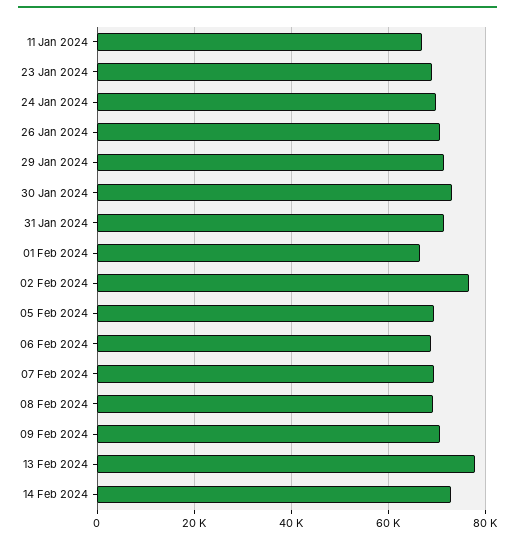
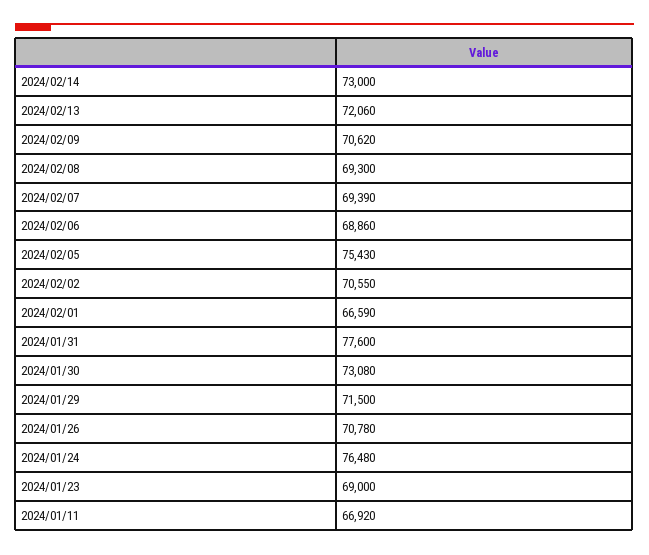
24 Jan 2024: 70000 -> 76480
31 Jan 2024: 72000 -> 77600
02 Feb 2024: 76000 -> 70550
05 Feb 2024: 70000 -> 75430
13 Feb 2024: 78000 -> 72060

